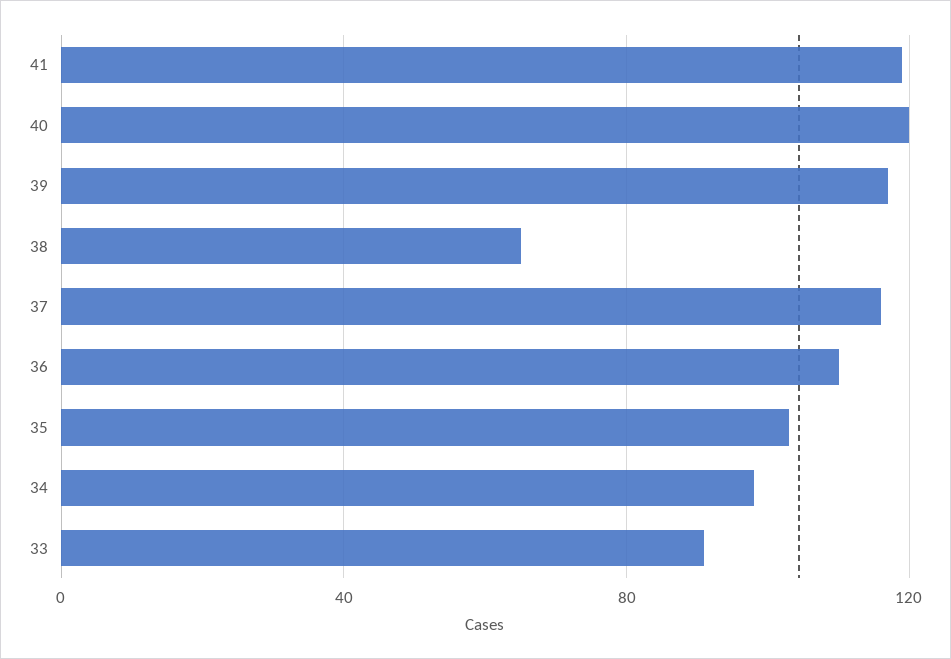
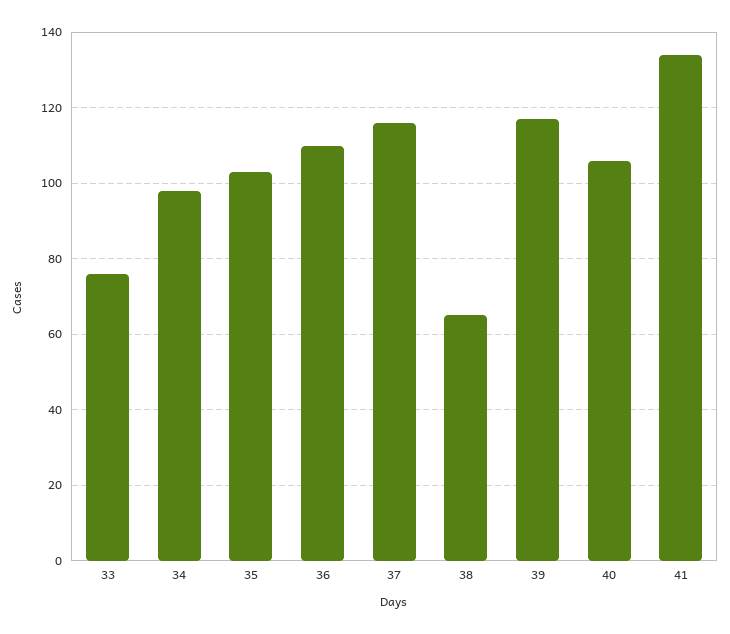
41: 120 -> 135
40: 120 -> 105
33: 90 -> 75

